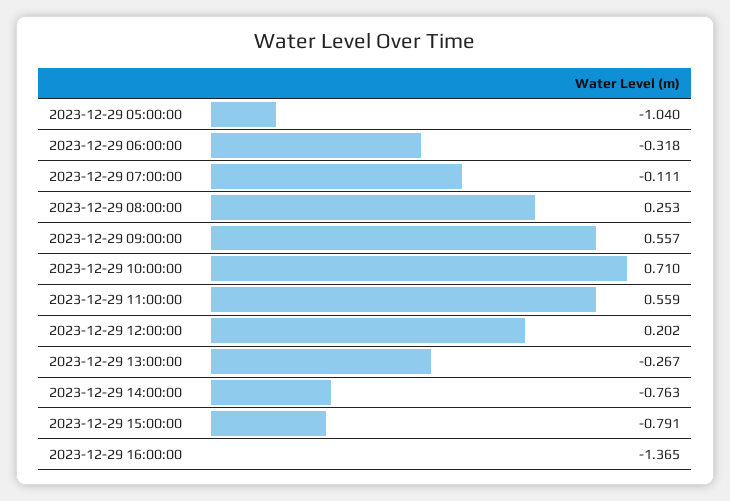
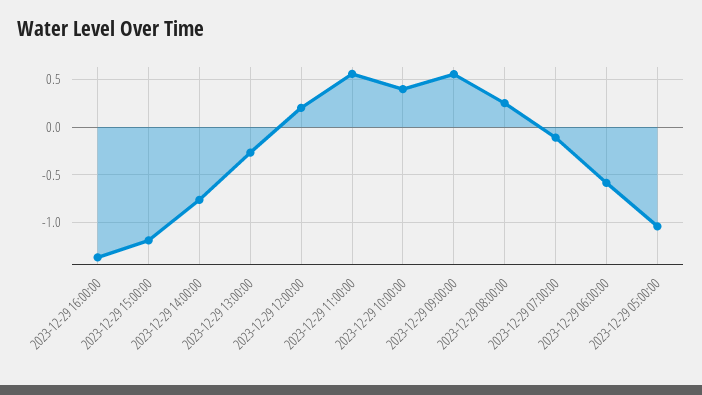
2023-12-29 06:00:00: -0.318 -> -0.6
2023-12-29 10:00:00: 0.71 -> 0.4
2023-12-29 15:00:00: -0.791 -> -1.2

